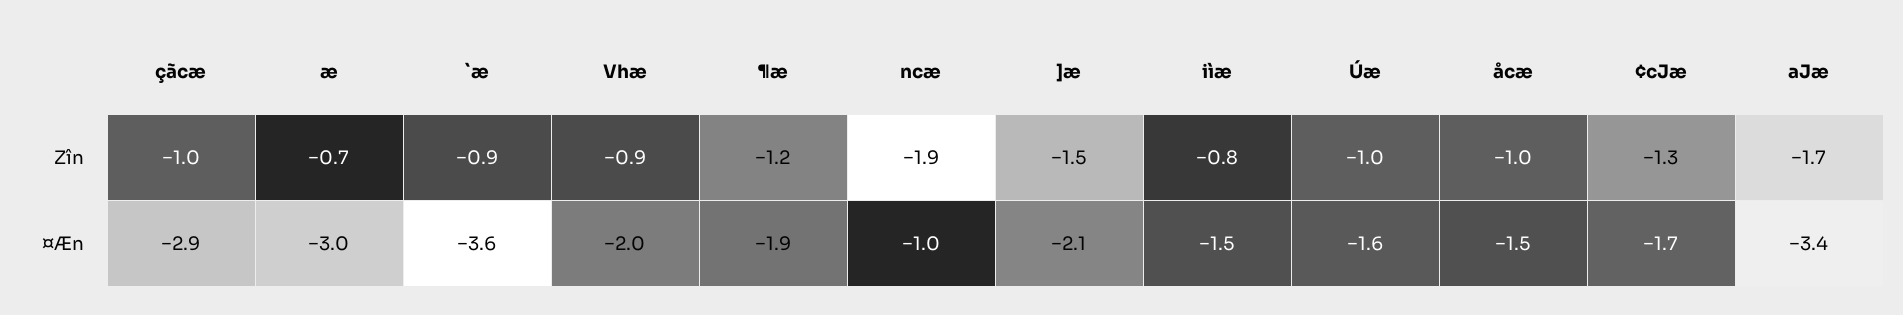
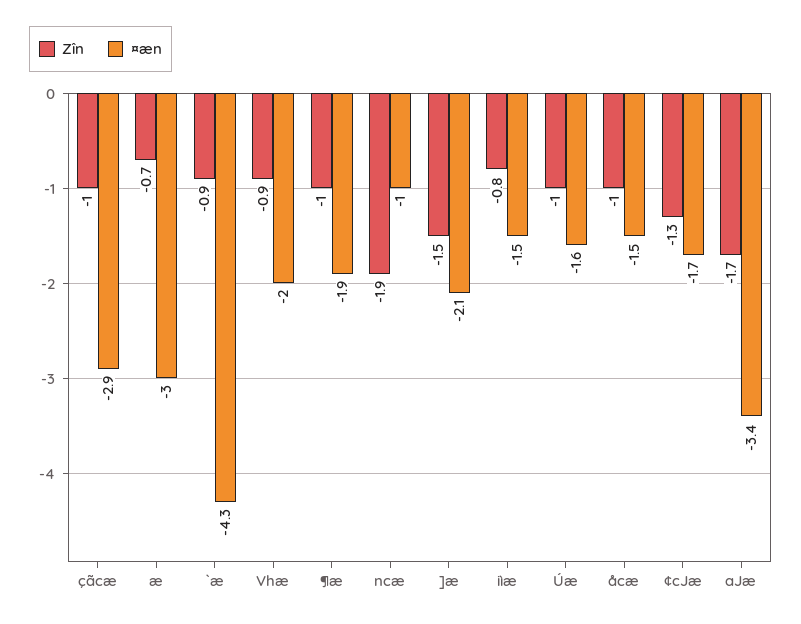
Zîn, ¶æ: -1.2 -> -1
¤Æn, `æ: -3.6 -> -4.3

